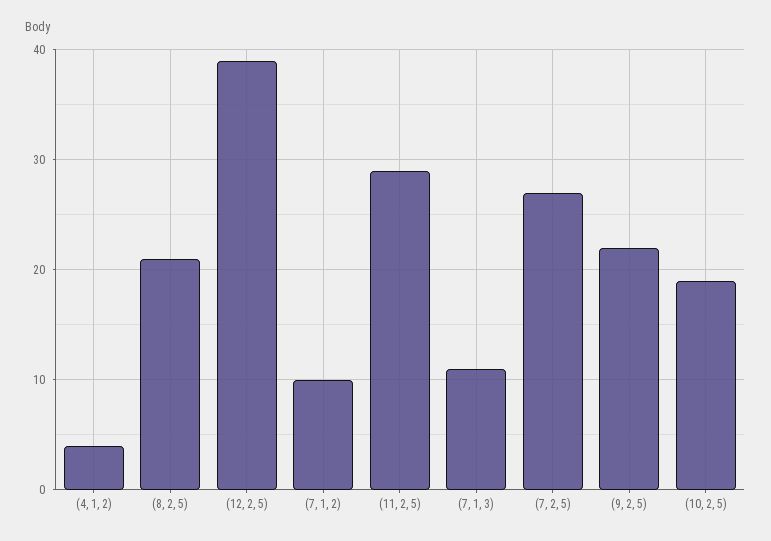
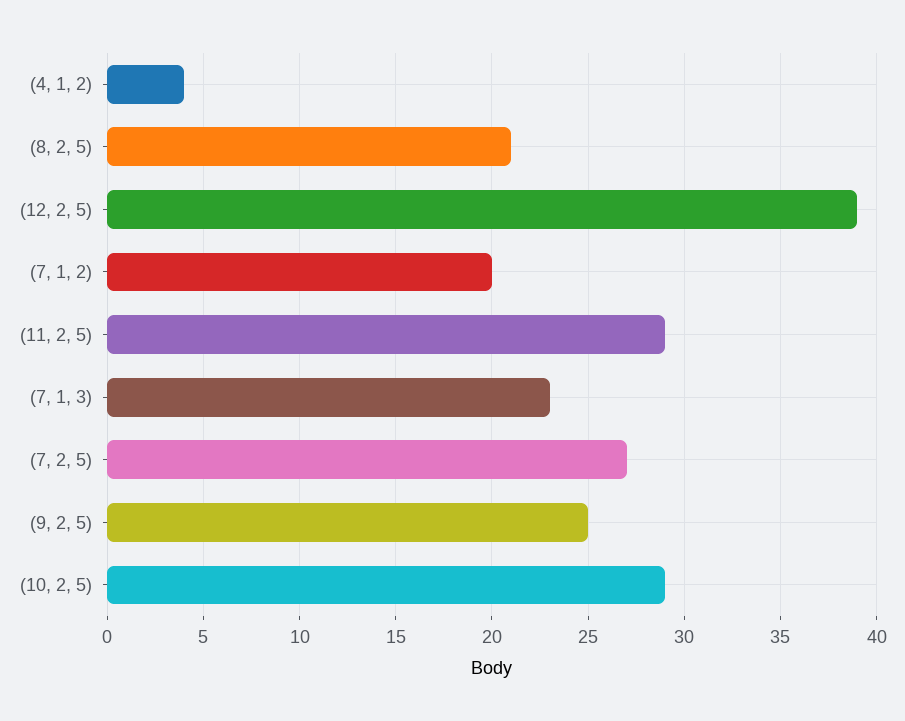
(7, 1, 2): 10 -> 20
(7, 1, 3): 11 -> 23
(9, 2, 5): 22 -> 25
(10, 2, 5): 19 -> 29

